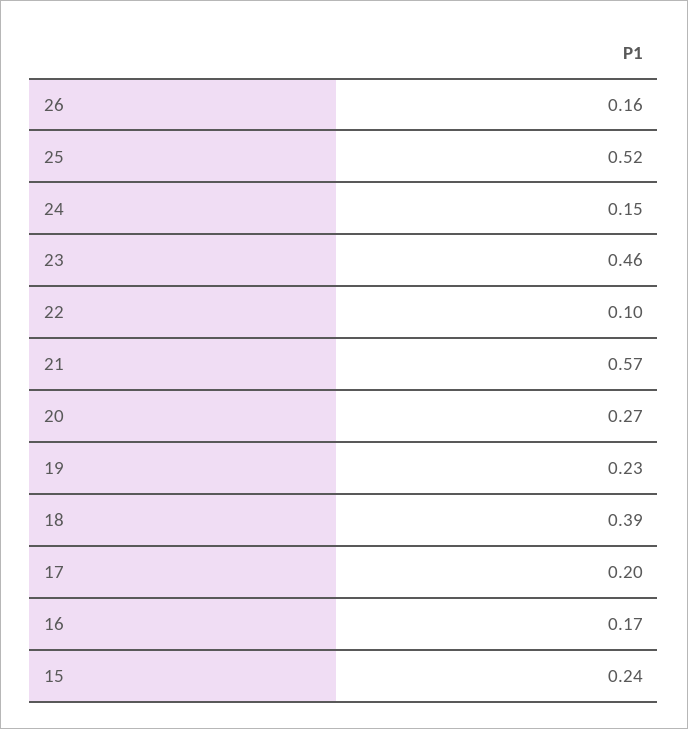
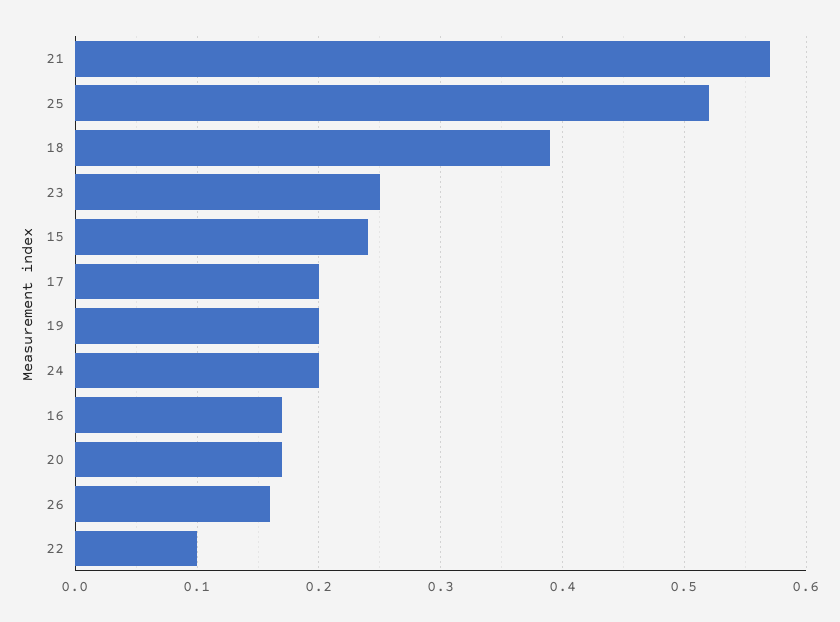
24: 0.15 -> 0.2
23: 0.46 -> 0.25
20: 0.27 -> 0.17
19: 0.23 -> 0.2

